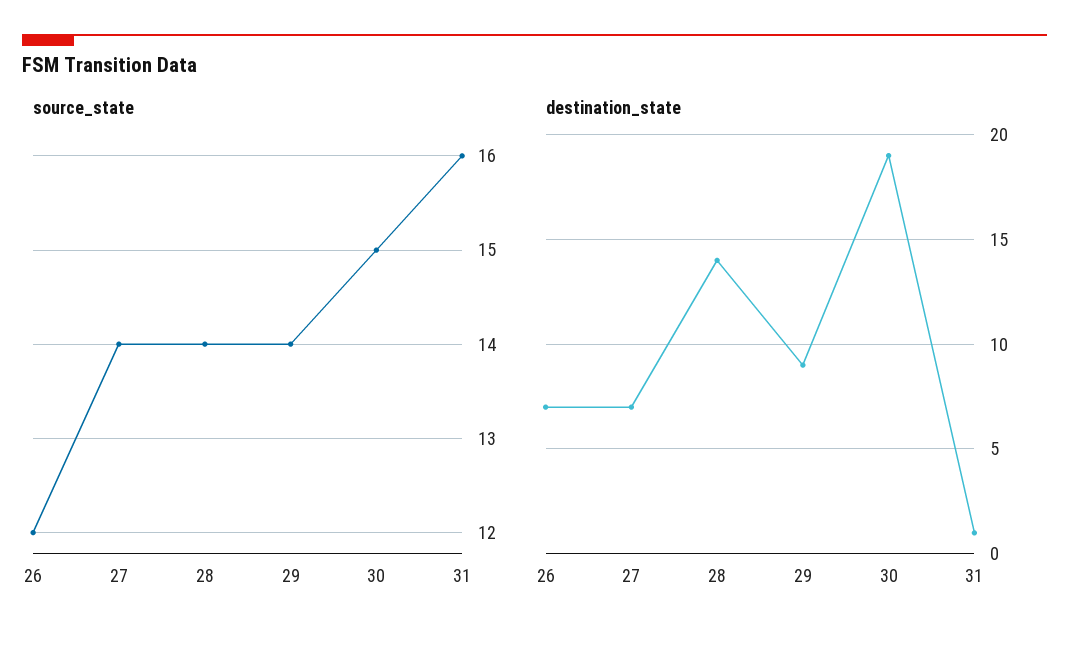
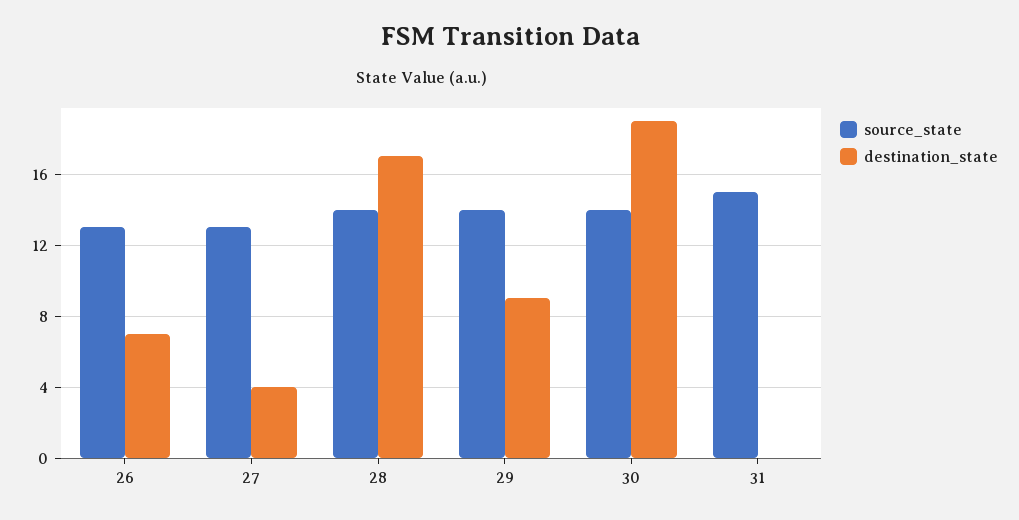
source_state, 26: 12 -> 13
source_state, 27: 14 -> 13
source_state, 30: 15 -> 14
source_state, 31: 16 -> 15
destination_state, 27: 7 -> 4
destination_state, 28: 14 -> 17
destination_state, 31: 1 -> 0

